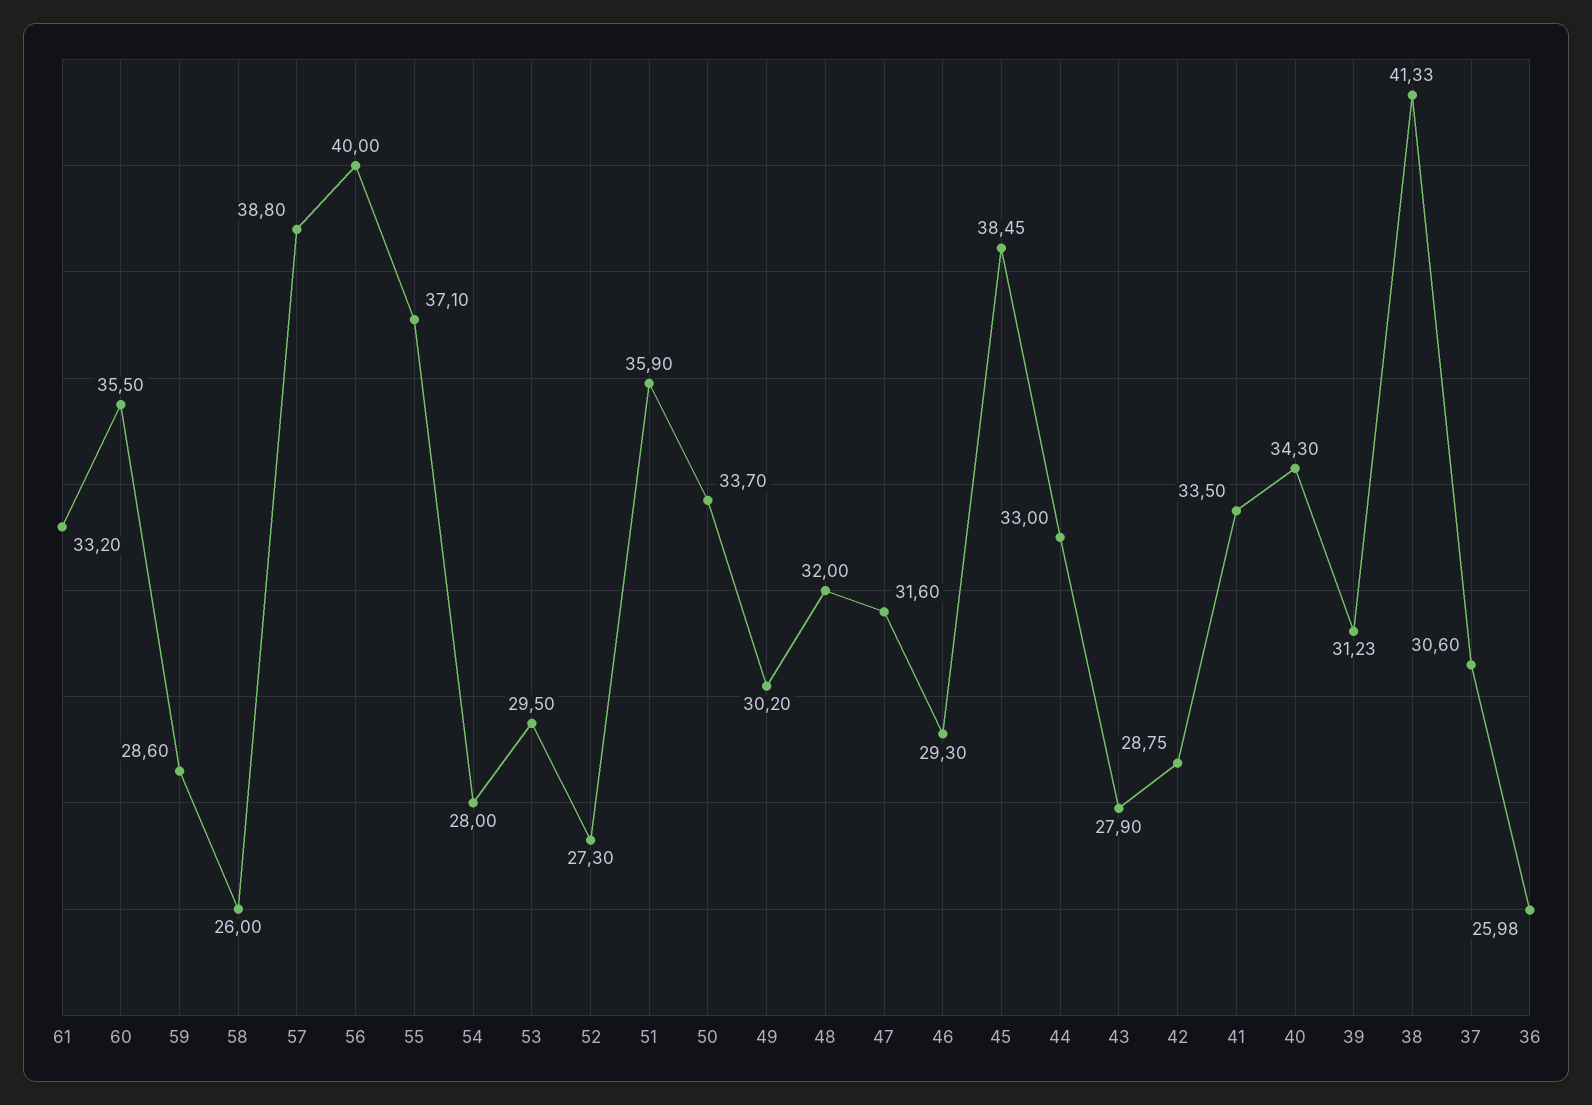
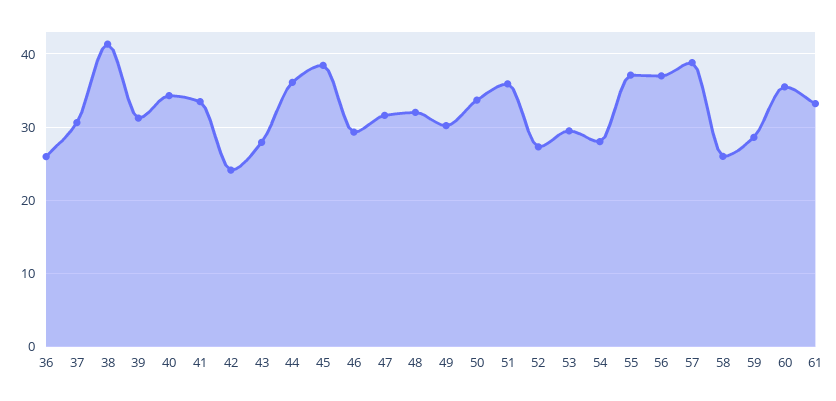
56: 40 -> 37
44: 33 -> 36
42: 28.75 -> 24

